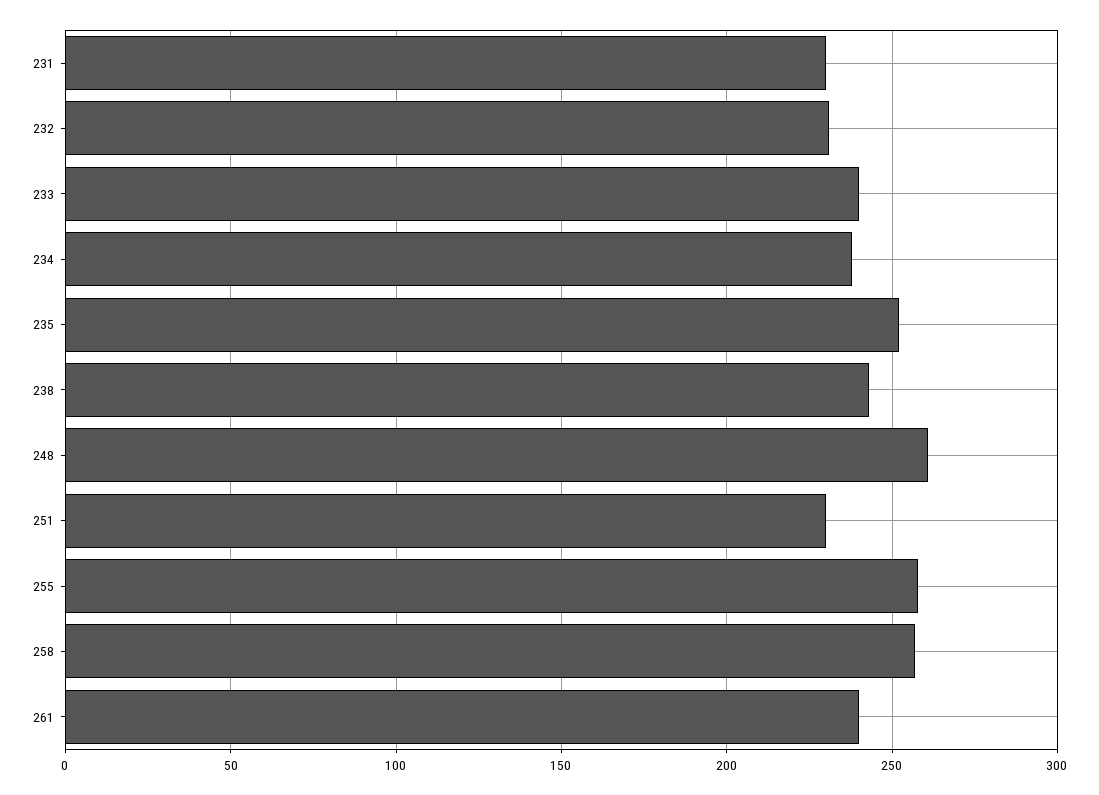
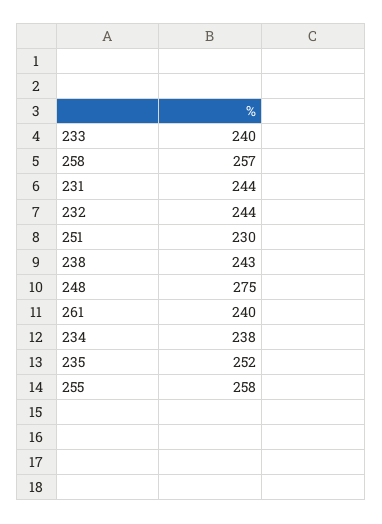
231: 230 -> 244
232: 230 -> 244
248: 260 -> 275

